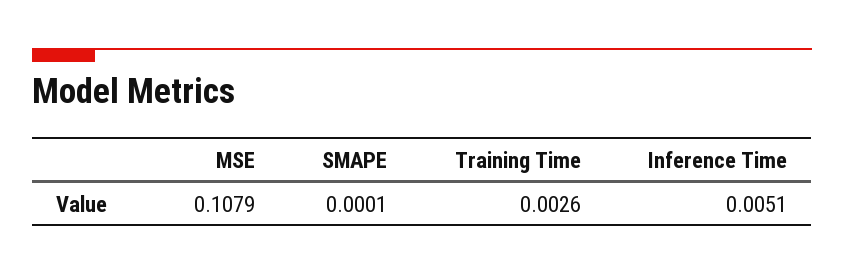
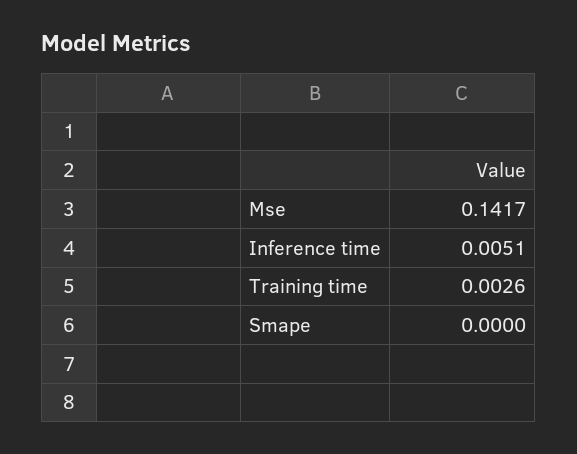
MSE: 0.1079 -> 0.1417
SMAPE: 0.0001 -> 0

